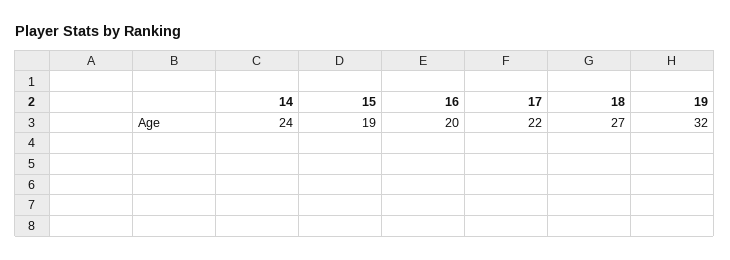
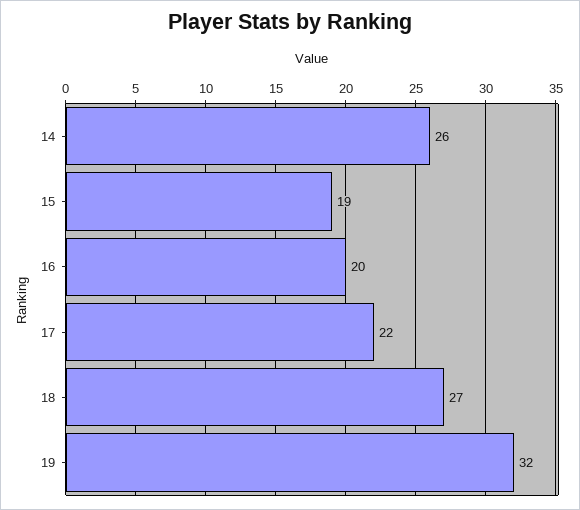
14: 24 -> 26

